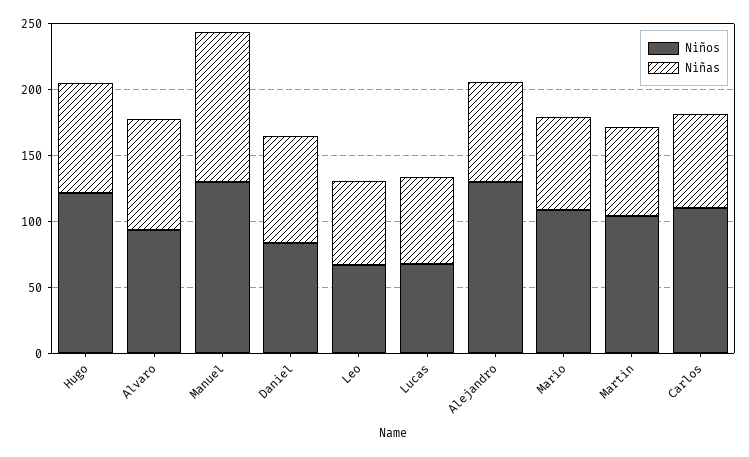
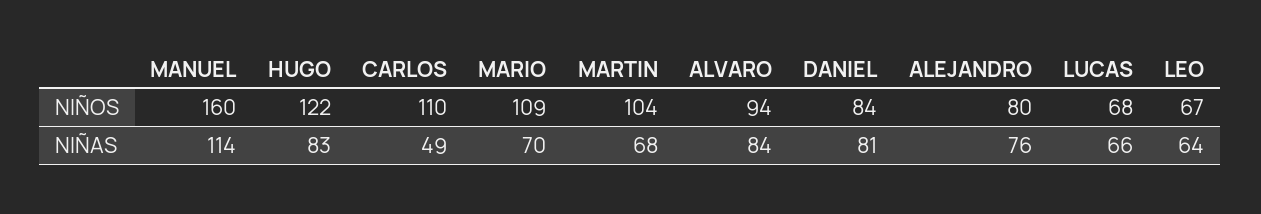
Niños, Manuel: 130 -> 160
Niños, Alejandro: 130 -> 80
Niñas, Carlos: 70 -> 49

